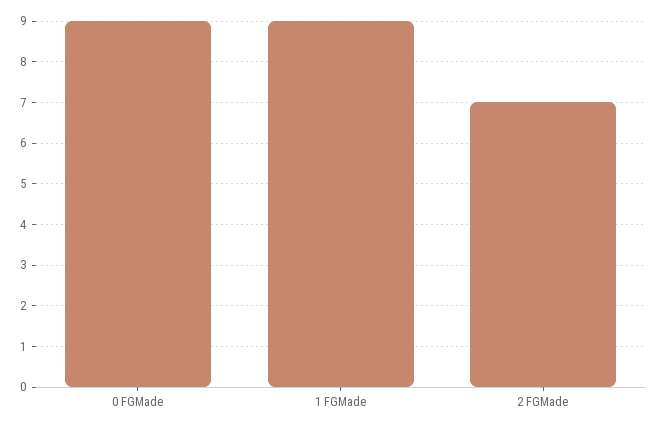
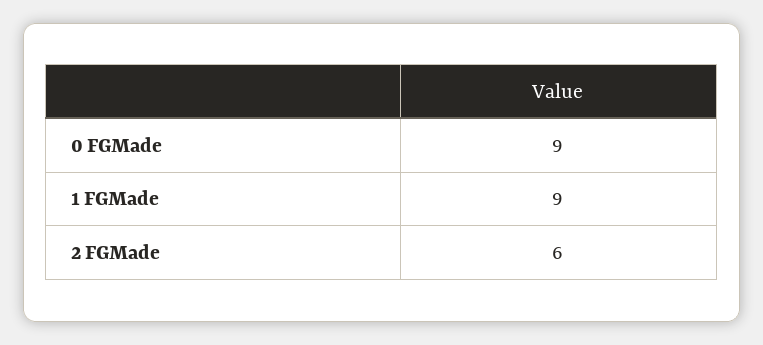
2 FGMade: 7 -> 6

